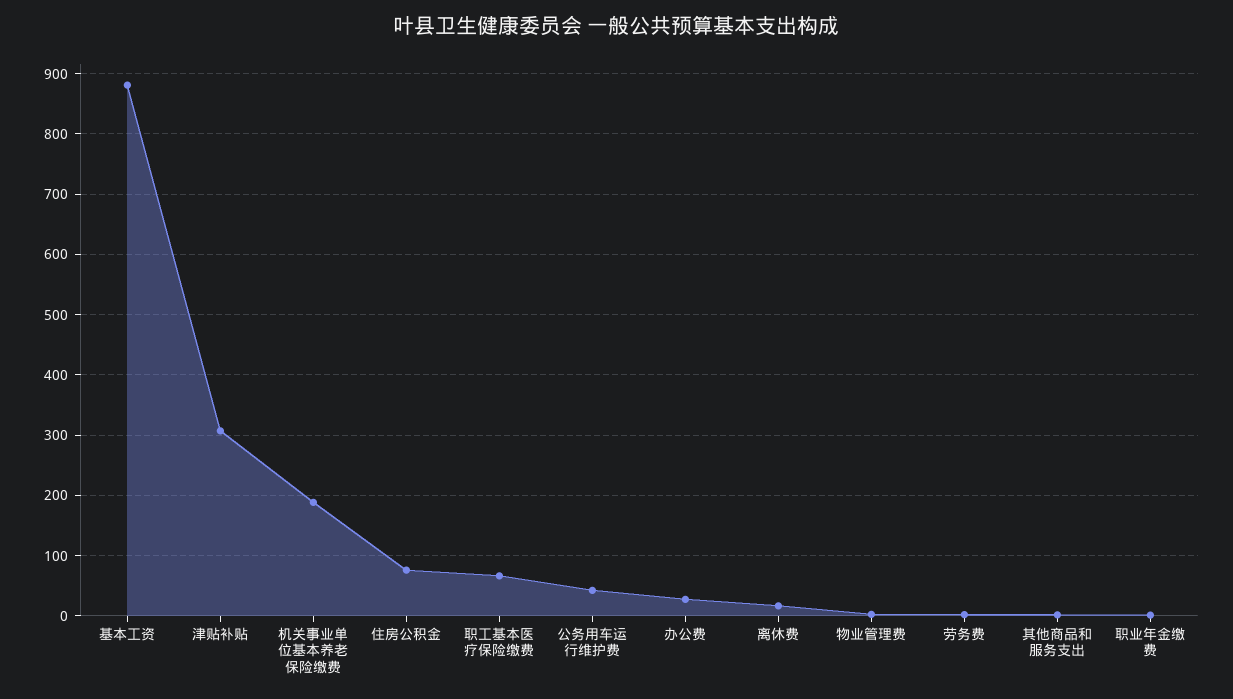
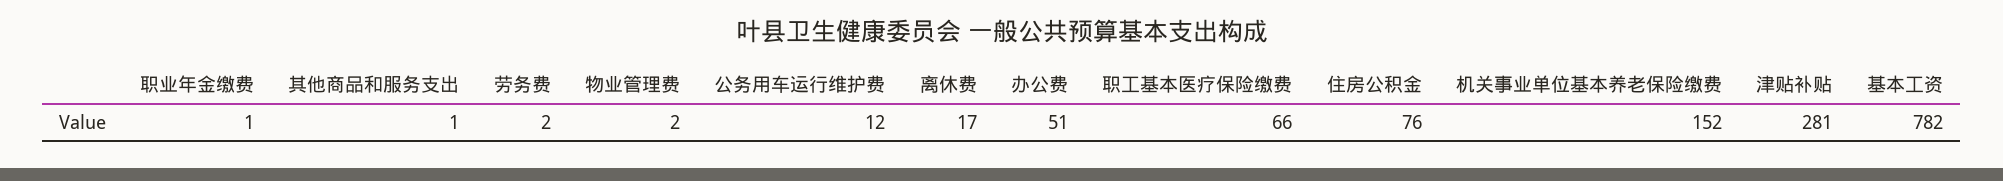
基本工资: 880 -> 782
津贴补贴: 310 -> 281
机关事业单位基本养老保险缴费: 190 -> 152
公务用车运行维护费: 40 -> 12
办公费: 30 -> 51

